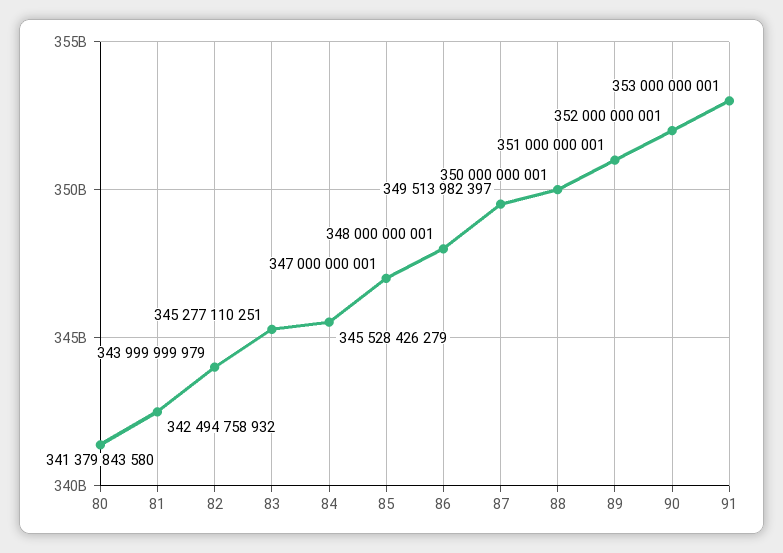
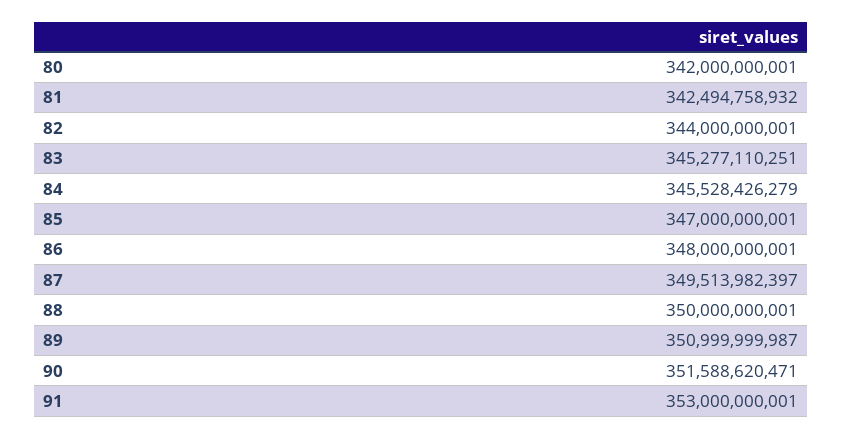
80: 341379843580 -> 342000000001
82: 343999999979 -> 344000000001
89: 351000000001 -> 350999999987
90: 352000000001 -> 351588620471

